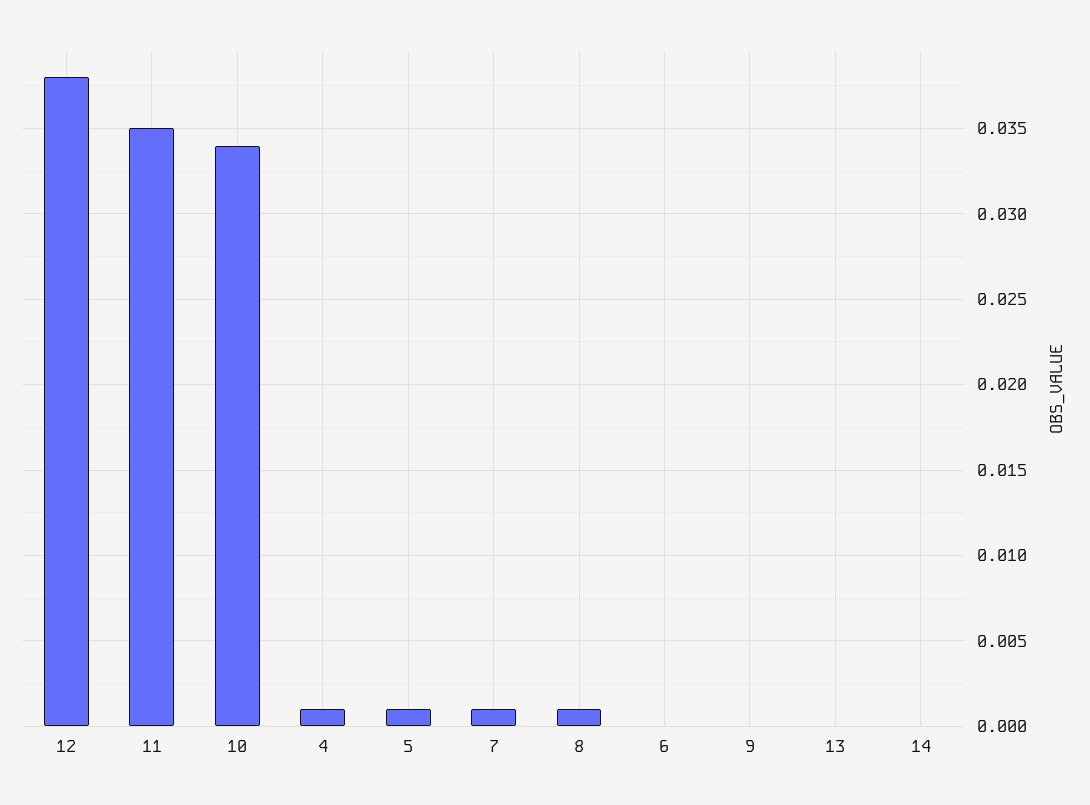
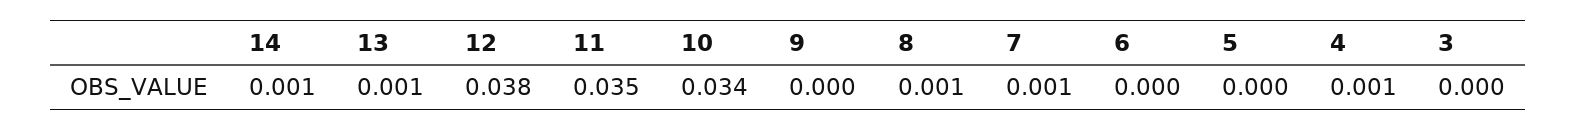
5: 0.001 -> 0
13: 0 -> 0.001
14: 0 -> 0.001
3: none -> 0

